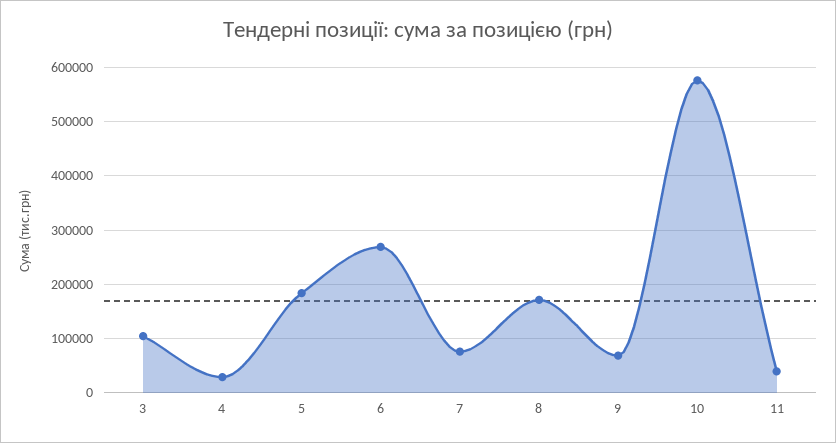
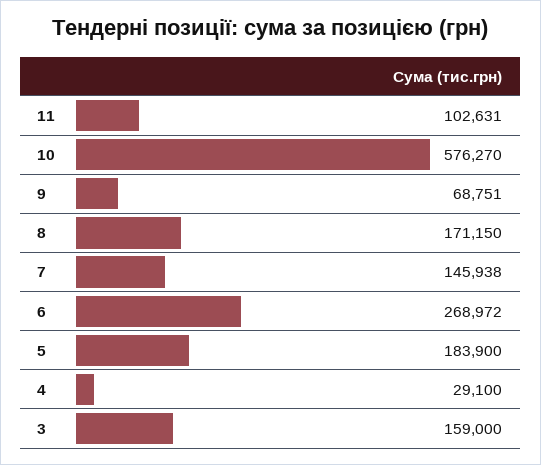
3: 100000 -> 159000
7: 80000 -> 145938
11: 40000 -> 102631

